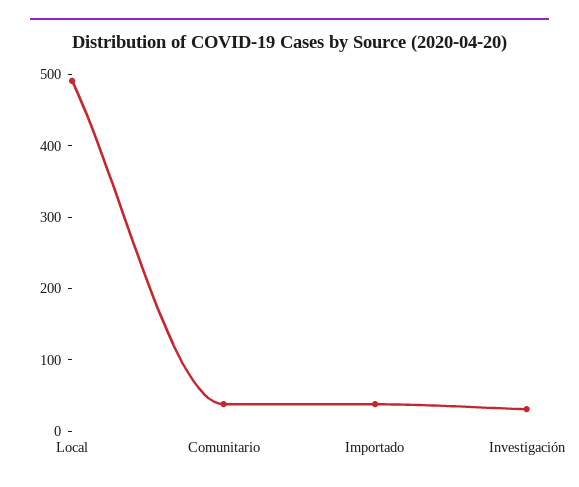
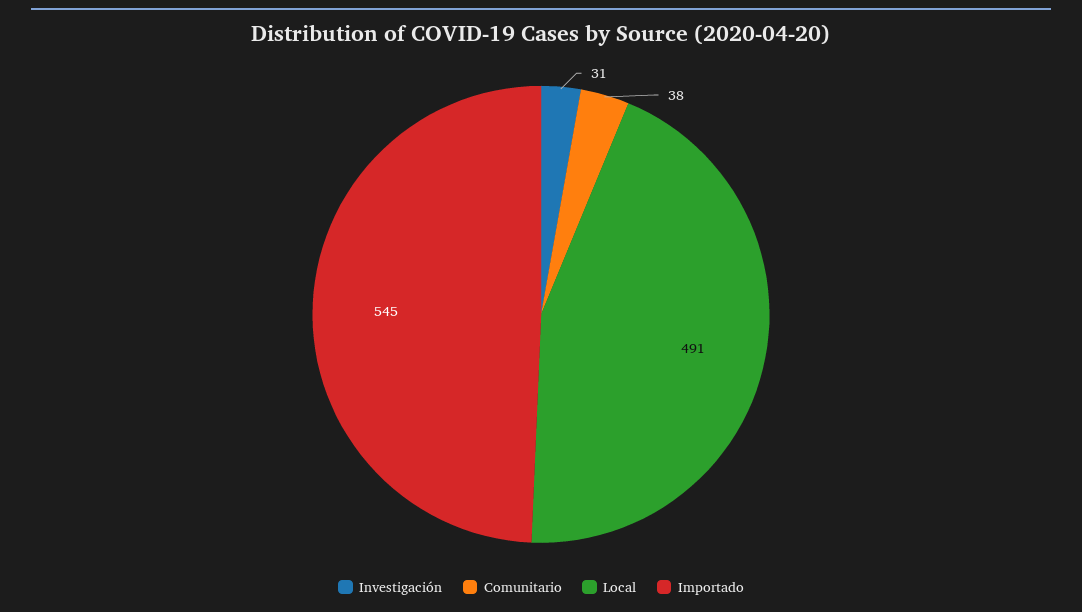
Importado: 40 -> 545

